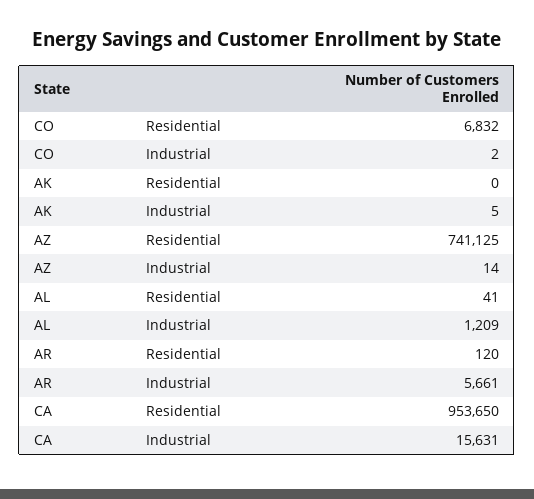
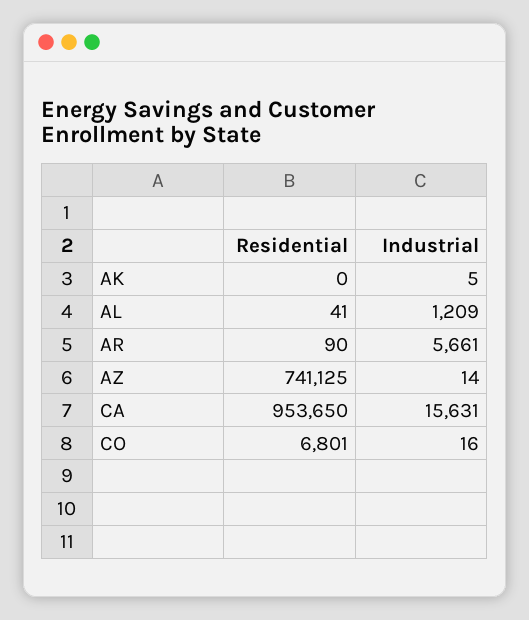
CO, Residential: 6832 -> 6801
CO, Industrial: 2 -> 16
AR, Residential: 120 -> 90

